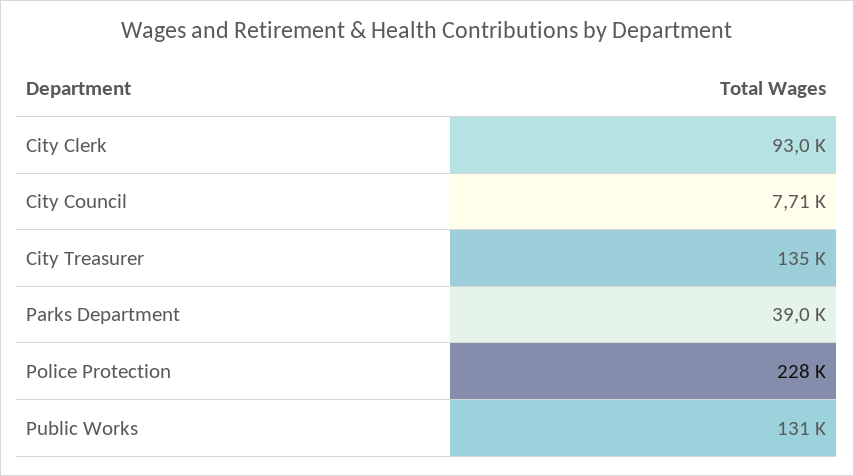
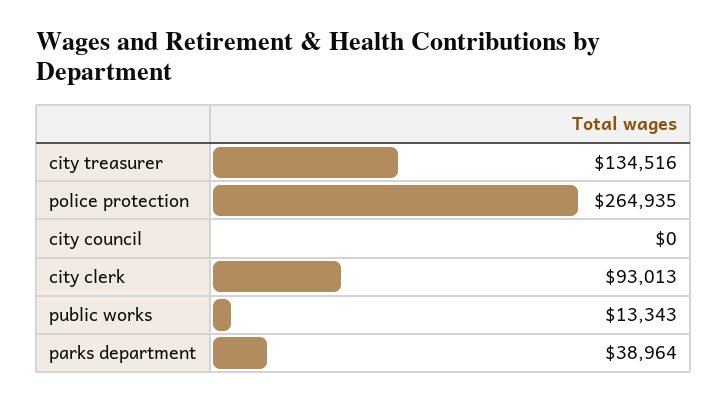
City Council: 7710 -> 0
Police Protection: 228000 -> 264935
Public Works: 131000 -> 13343

